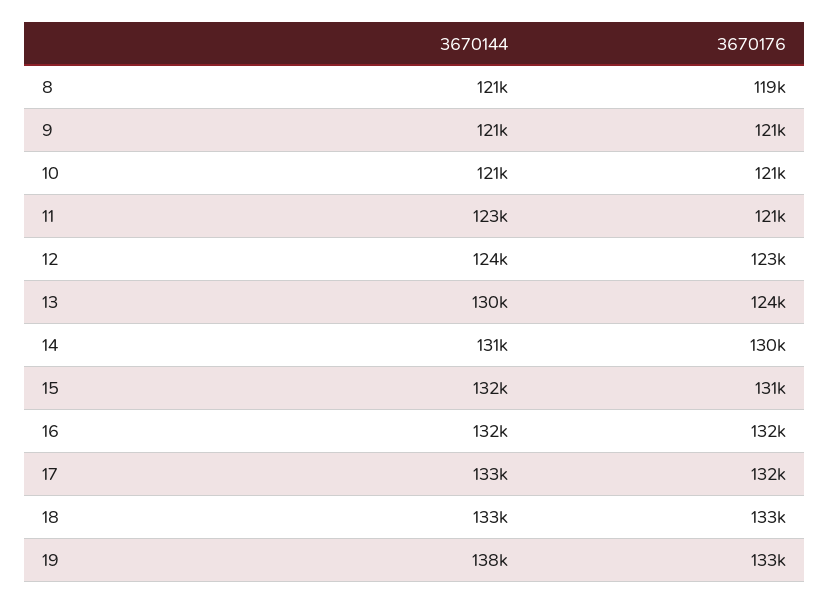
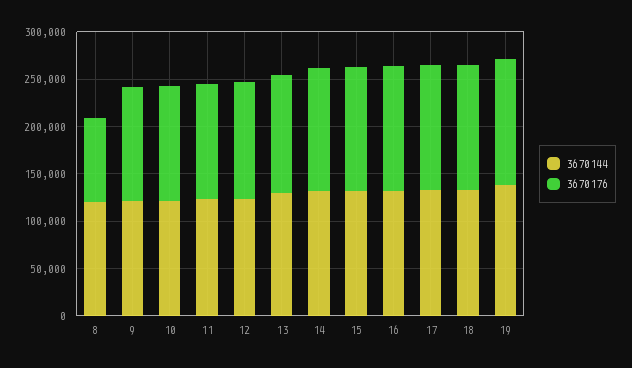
3670176, 8: 119000 -> 90000

